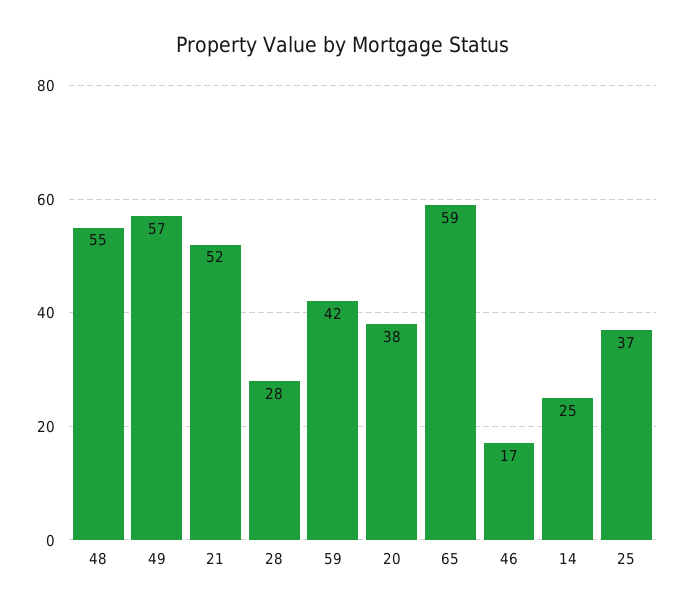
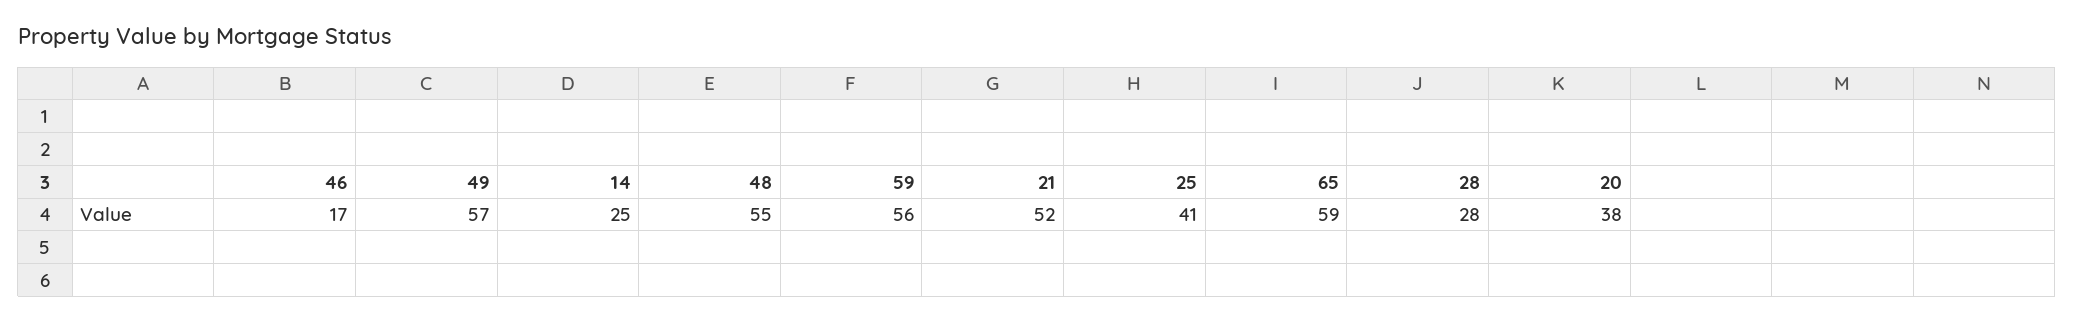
59: 42 -> 56
25: 37 -> 41

